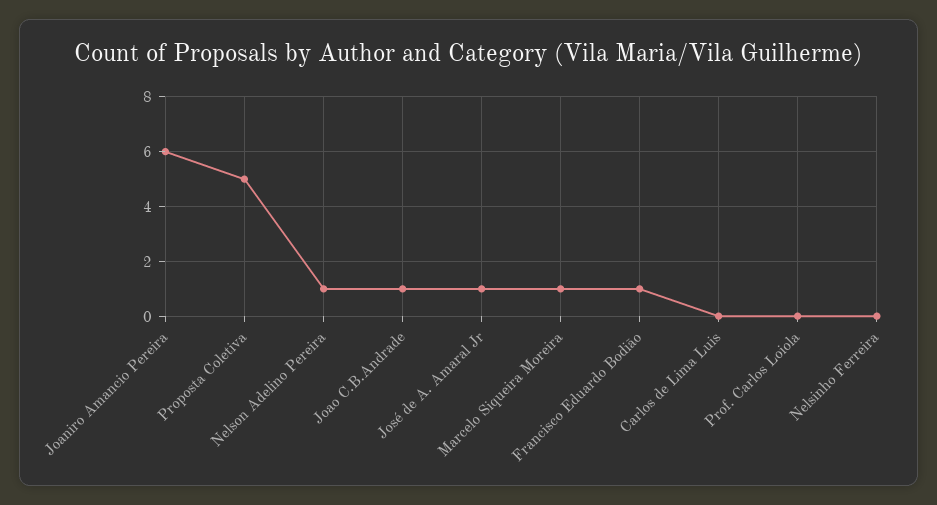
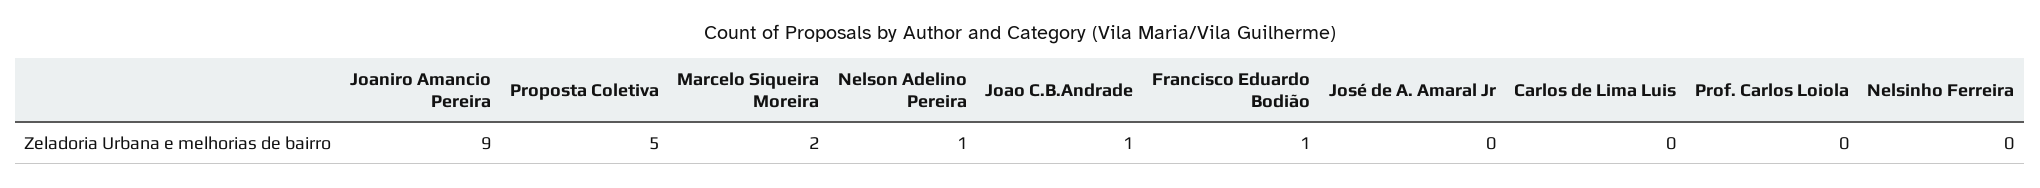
Joaniro Amancio Pereira: 6 -> 9
José de A. Amaral Jr: 1 -> 0
Marcelo Siqueira Moreira: 1 -> 2

